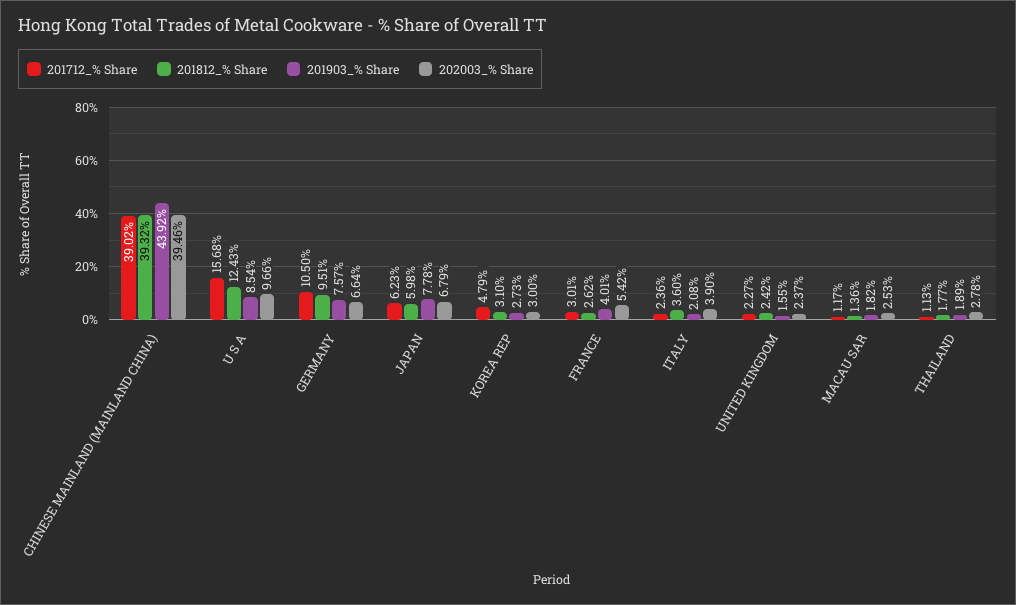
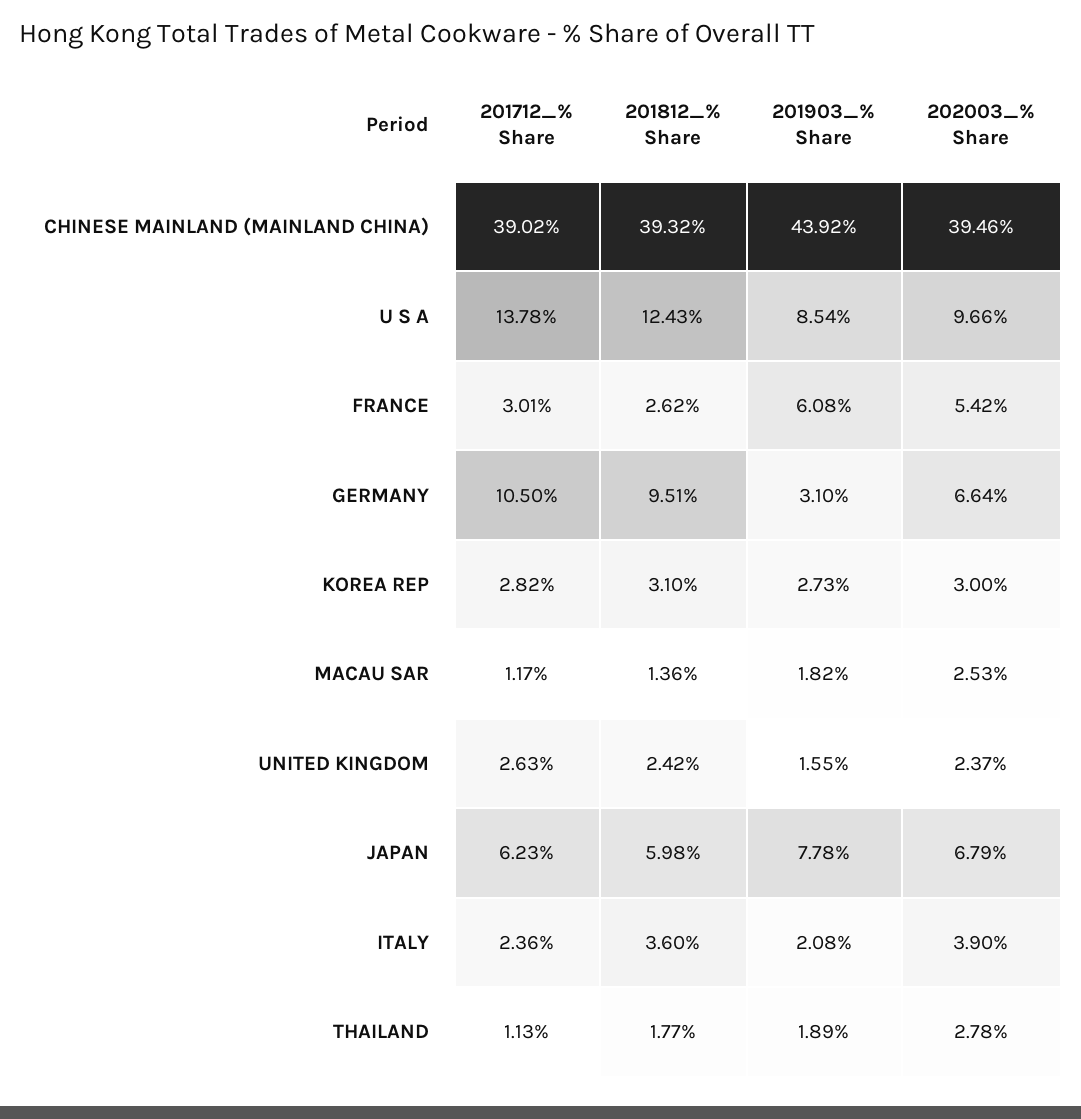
201712_% Share, U S A: 15.68 -> 13.78
201903_% Share, GERMANY: 7.57 -> 3.1
201712_% Share, KOREA REP: 4.79 -> 2.82
201903_% Share, FRANCE: 4.01 -> 6.08
201712_% Share, UNITED KINGDOM: 2.27 -> 2.63

